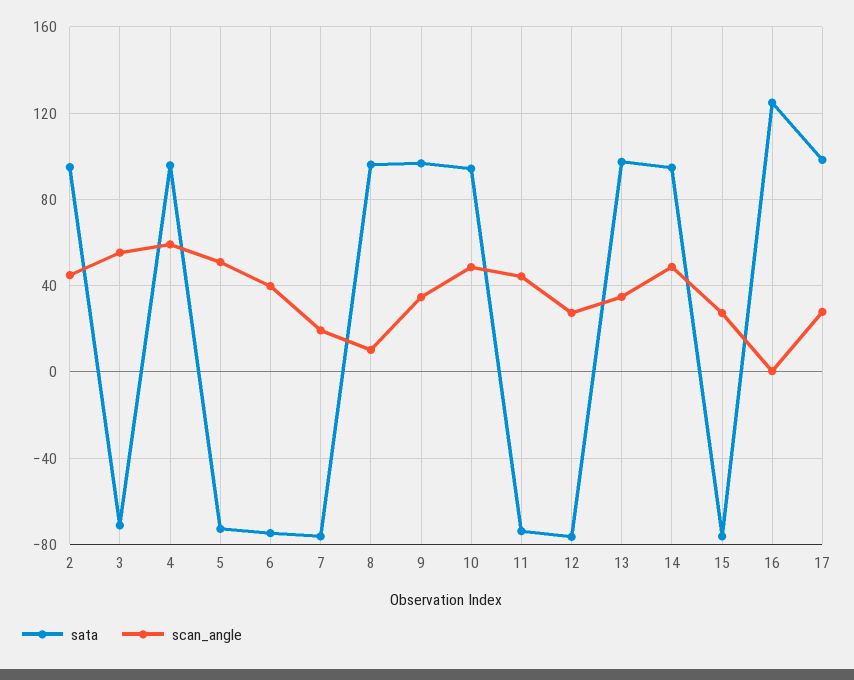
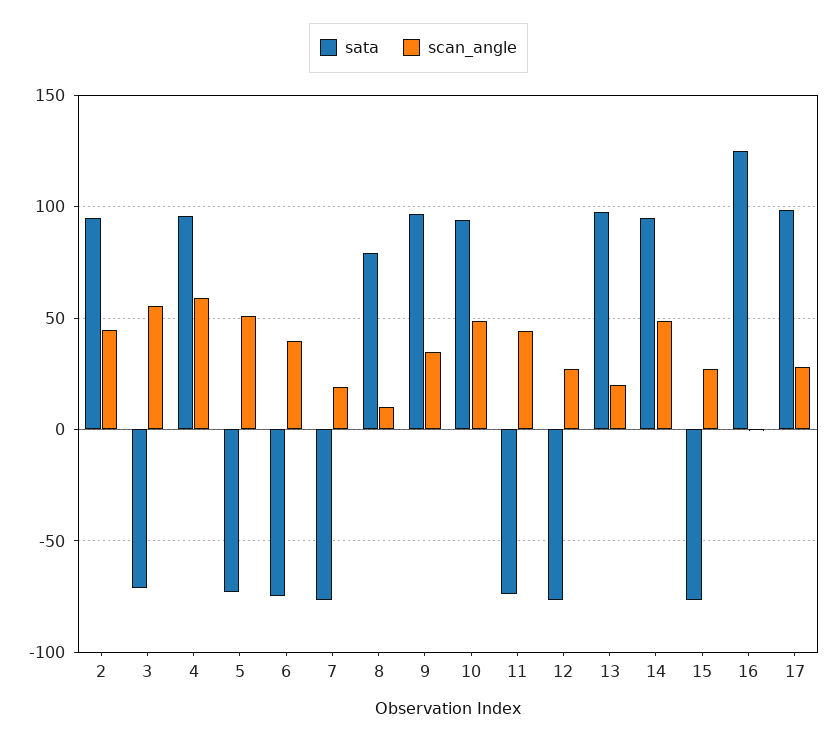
sata, 8: 95 -> 80
scan_angle, 13: 35 -> 20

